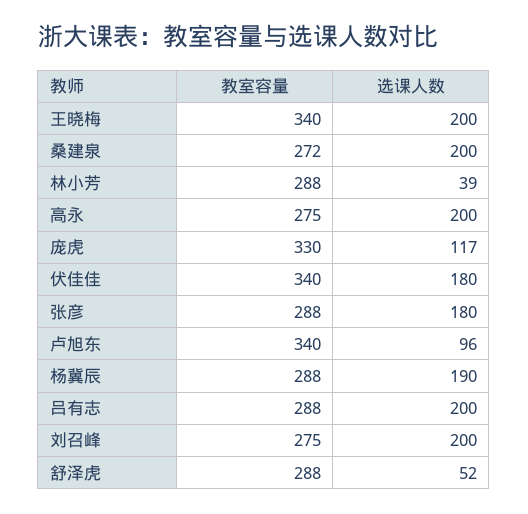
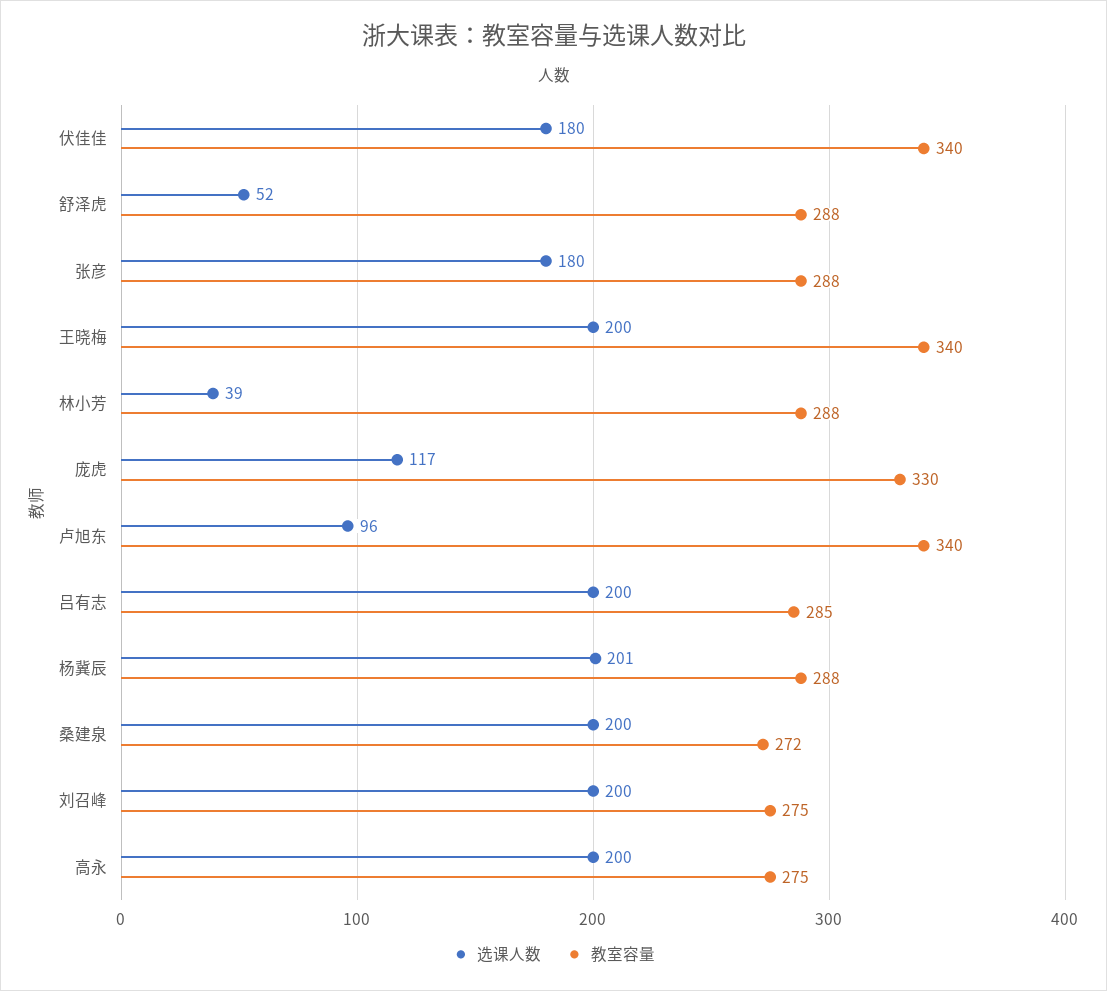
选课人数, 杨冀辰: 190 -> 201
教室容量, 吕有志: 288 -> 285

